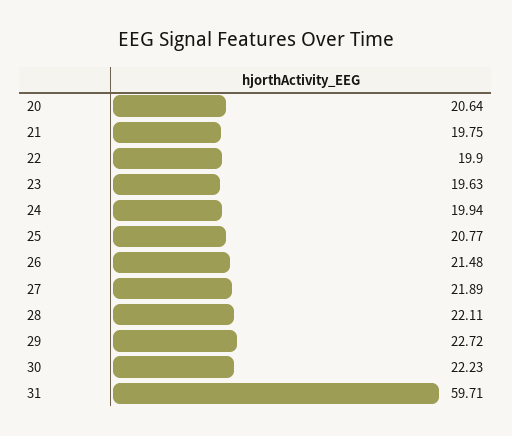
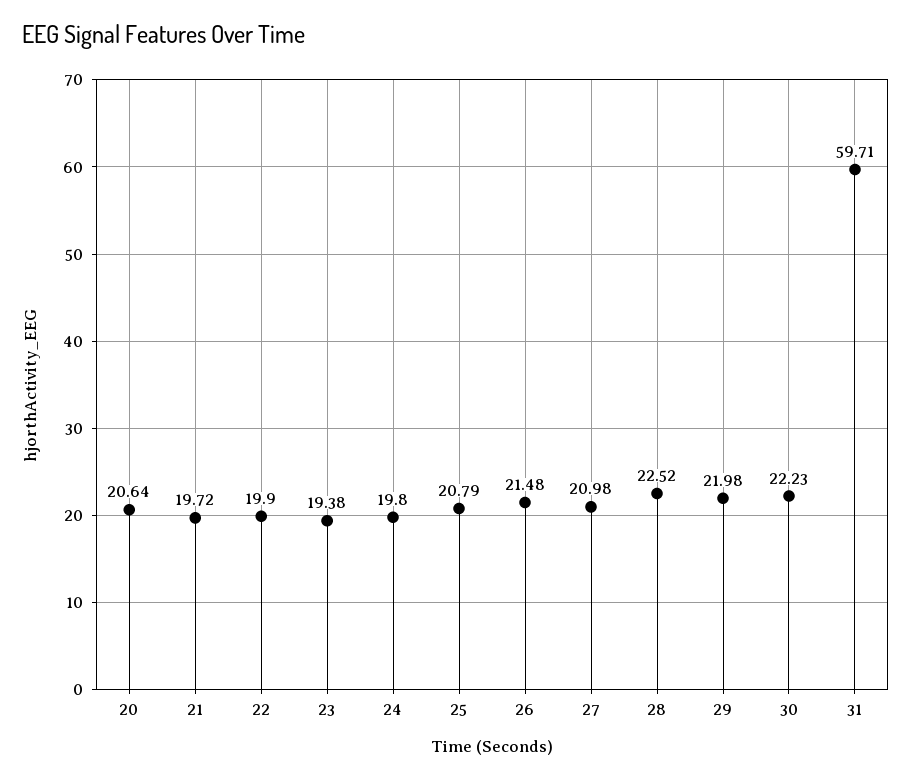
21: 19.75 -> 19.72
23: 19.63 -> 19.38
24: 19.94 -> 19.8
25: 20.77 -> 20.79
27: 21.89 -> 20.98
28: 22.11 -> 22.52
29: 22.72 -> 21.98

